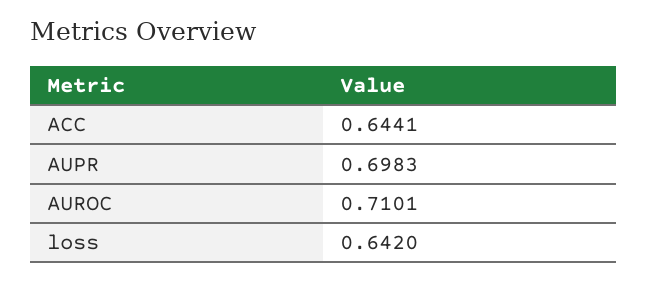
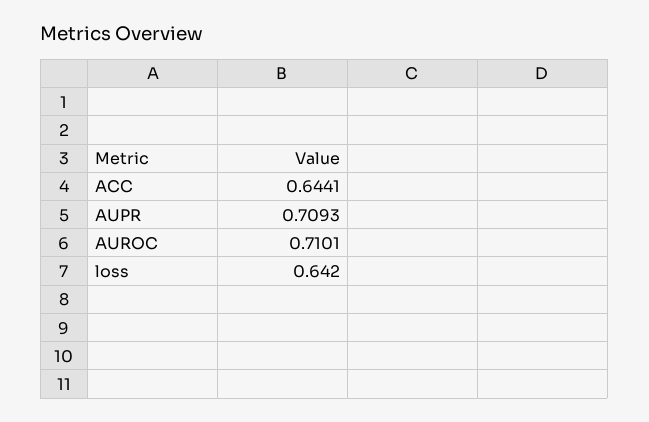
AUPR: 0.6983 -> 0.7093

